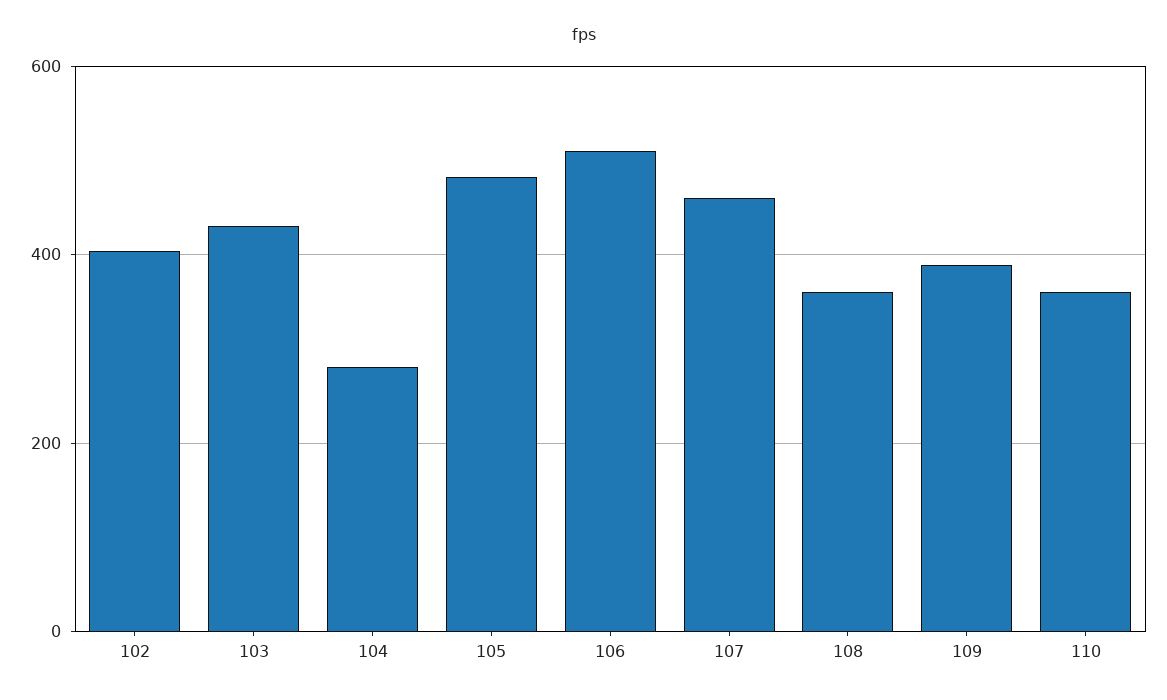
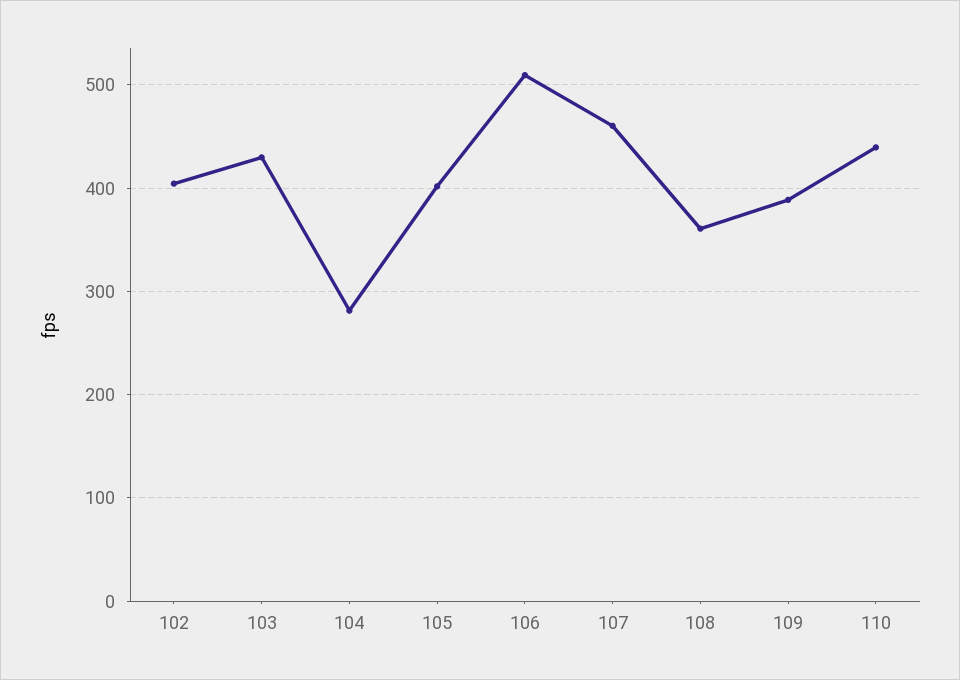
105: 480 -> 400
110: 360 -> 440

